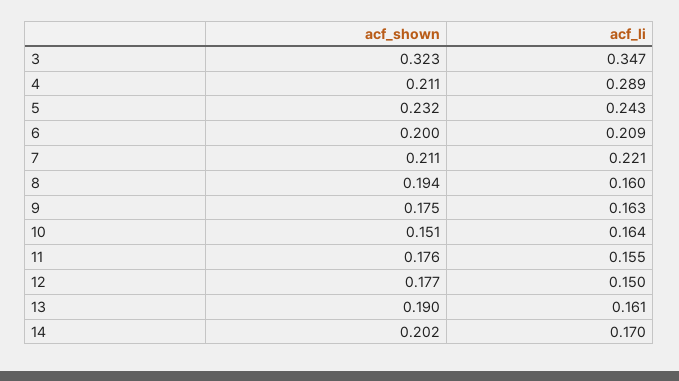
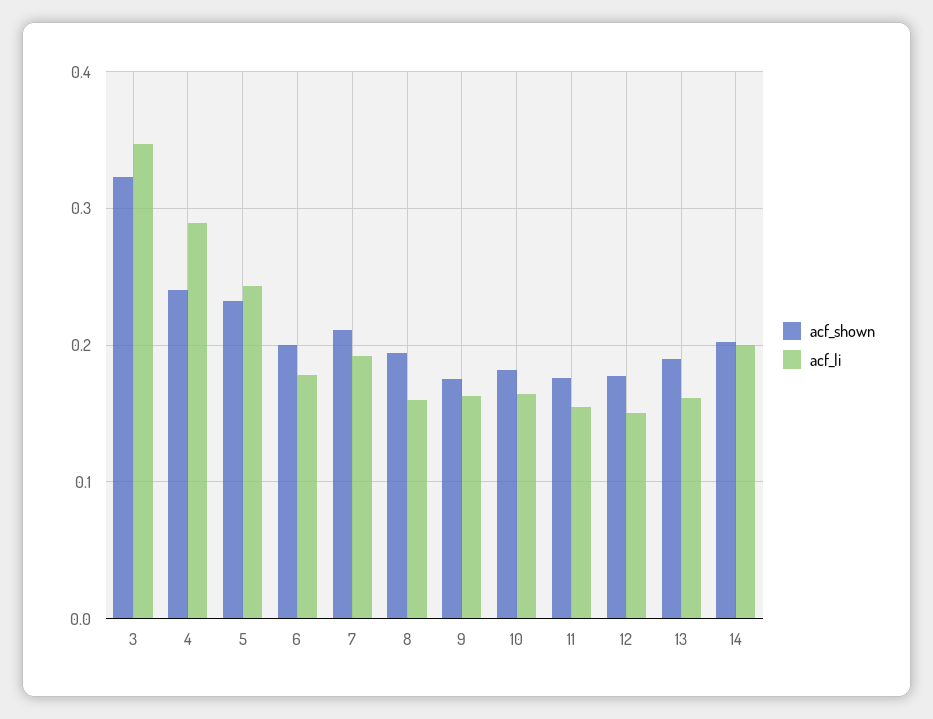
acf_shown, 4: 0.211 -> 0.24
acf_li, 6: 0.209 -> 0.18
acf_li, 7: 0.221 -> 0.19
acf_shown, 10: 0.151 -> 0.18
acf_li, 14: 0.17 -> 0.2

